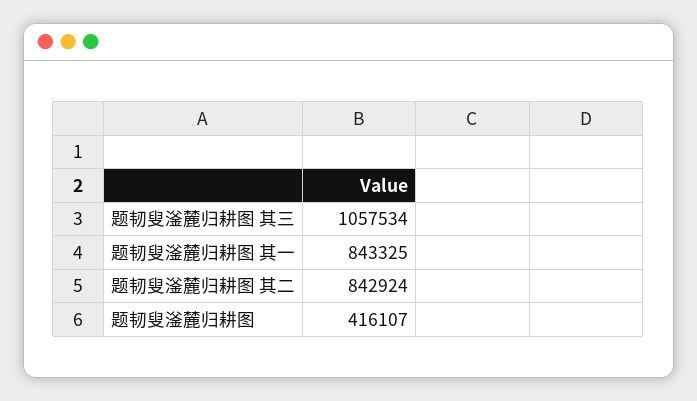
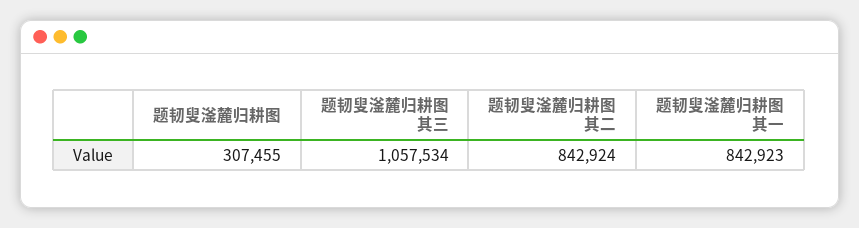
题韧叟滏麓归耕图 其一: 843325 -> 842923
题韧叟滏麓归耕图: 416107 -> 307455

